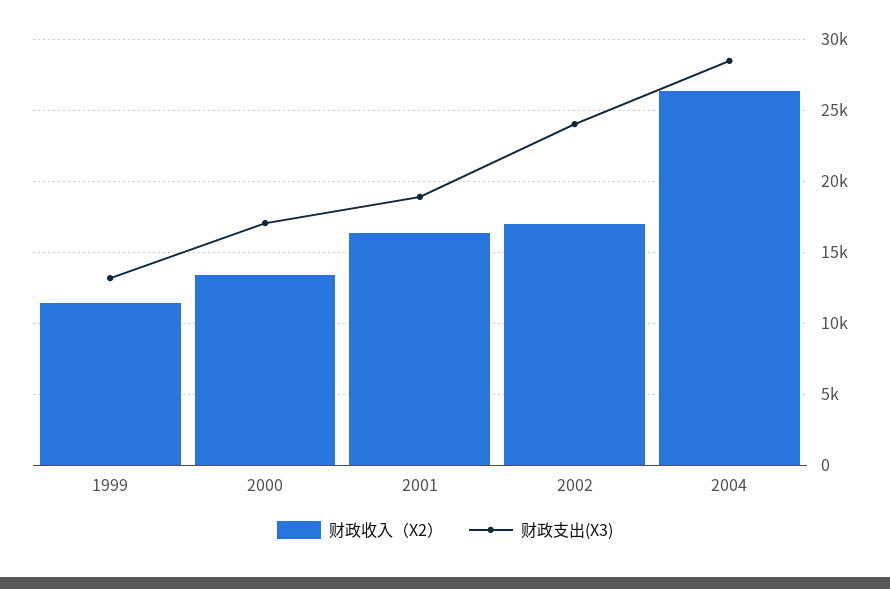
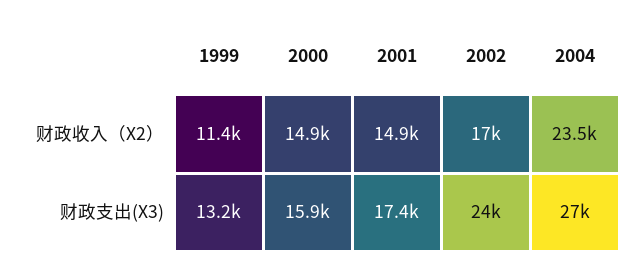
财政收入（X2）, 2000: 13500 -> 14900
财政支出(X3), 2000: 17000 -> 15900
财政收入（X2）, 2001: 16500 -> 14900
财政支出(X3), 2001: 19000 -> 17400
财政收入（X2）, 2004: 26500 -> 23500
财政支出(X3), 2004: 28500 -> 27000

